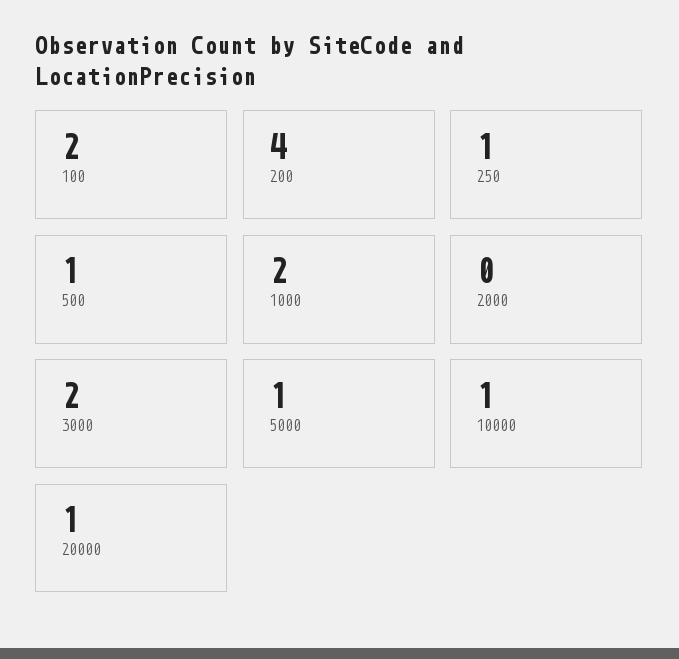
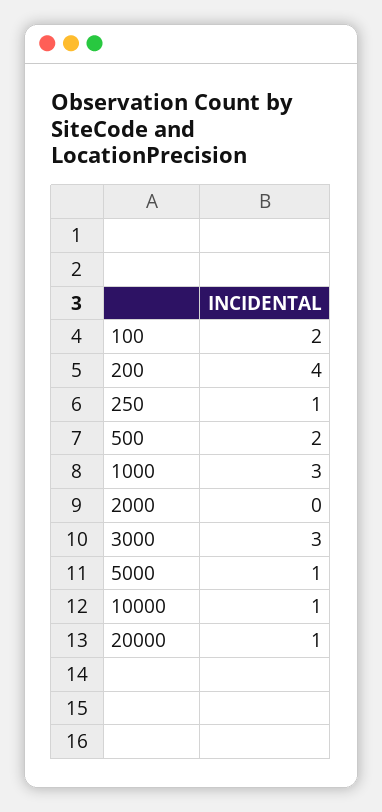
500: 1 -> 2
1000: 2 -> 3
3000: 2 -> 3

